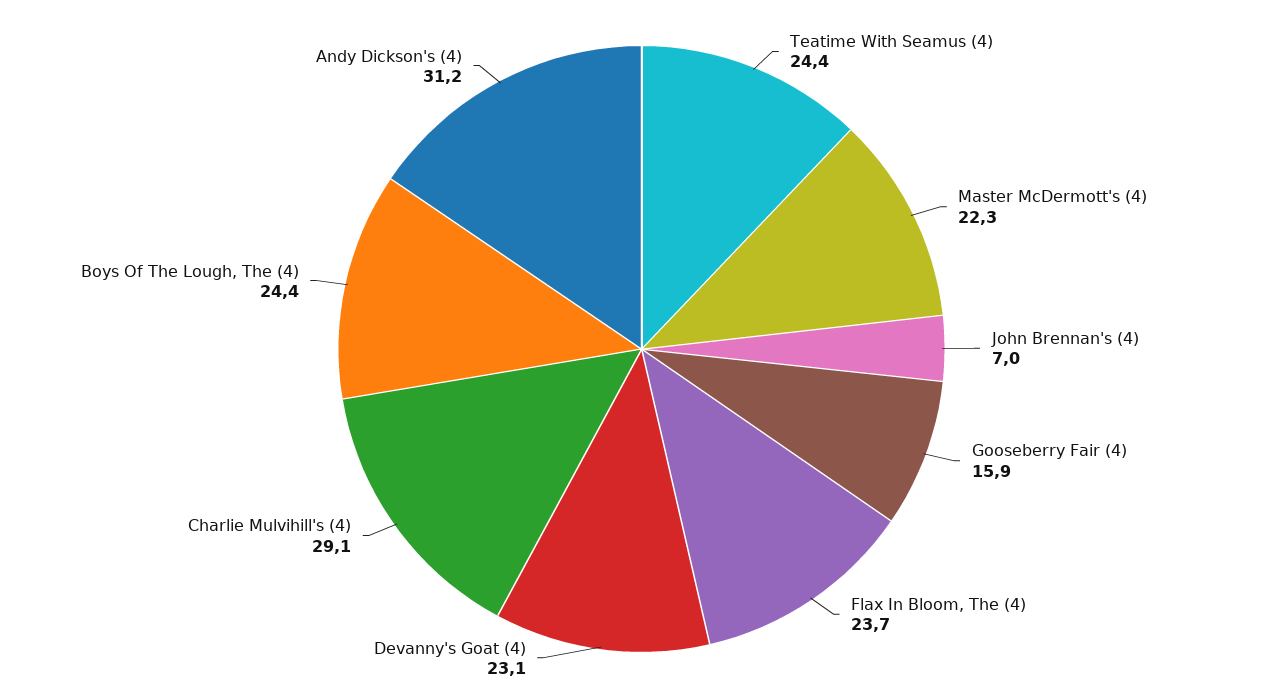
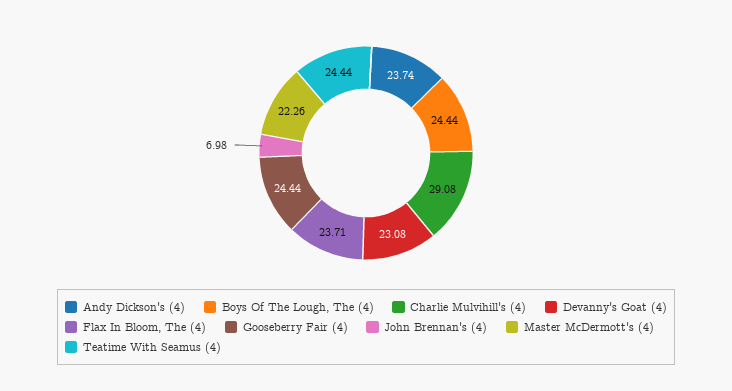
Gooseberry Fair (4): 15.9 -> 24.44
Andy Dickson's (4): 31.2 -> 23.74

